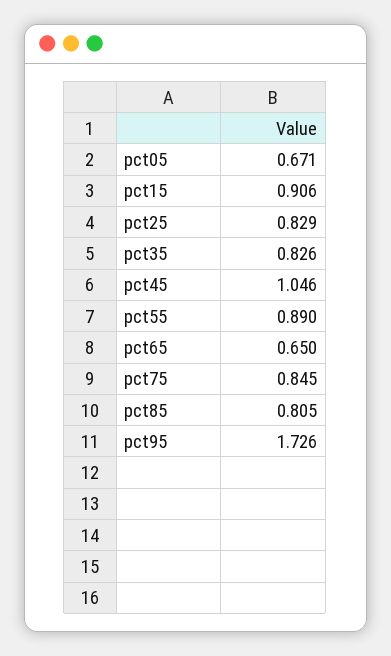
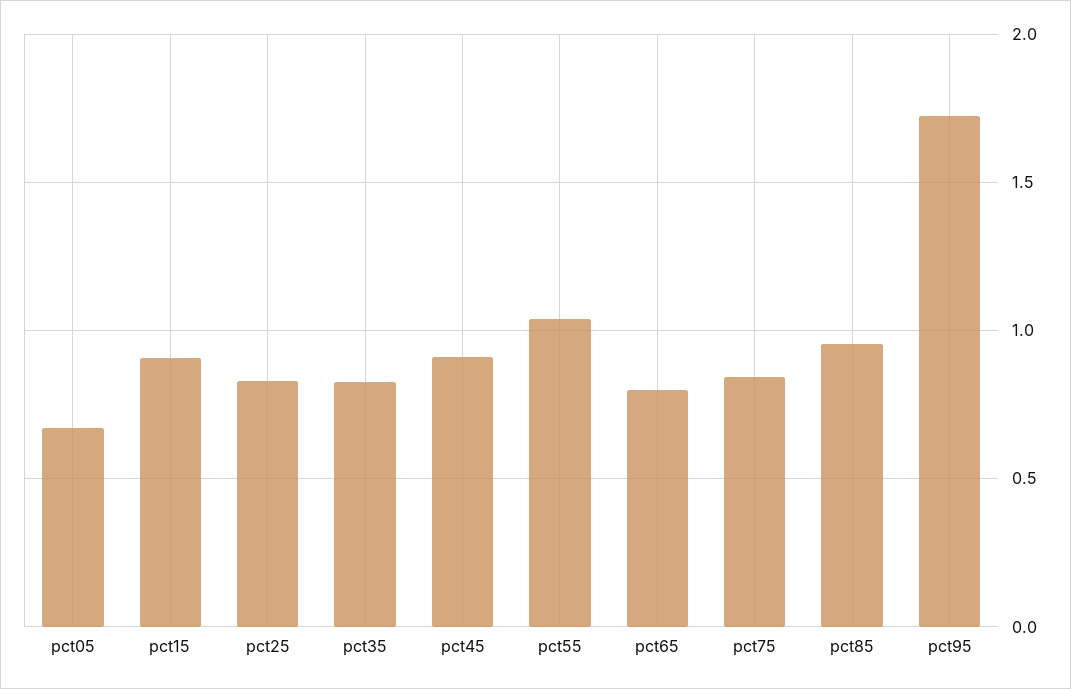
pct45: 1.046 -> 0.9
pct55: 0.89 -> 1.05
pct65: 0.65 -> 0.8
pct85: 0.805 -> 0.95

